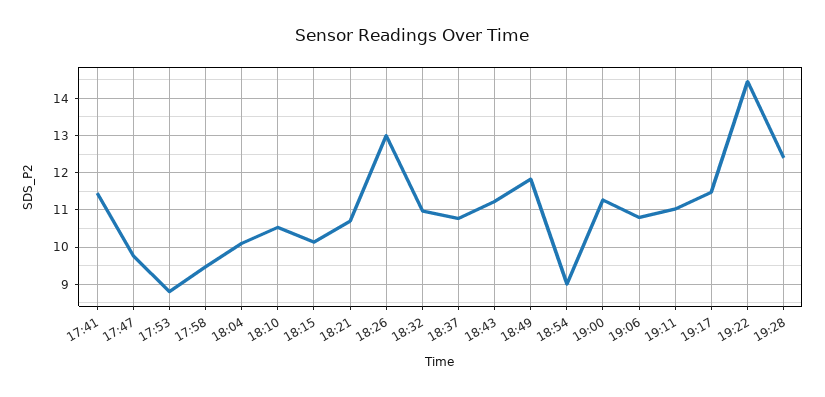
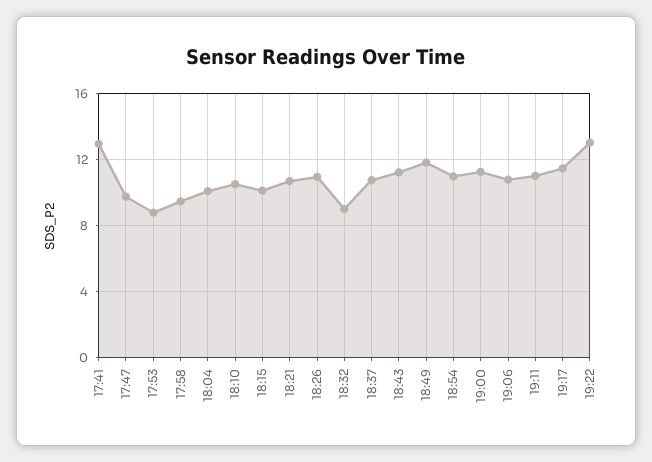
17:41: 11.4 -> 13
18:26: 13 -> 11
18:32: 11 -> 9
18:54: 9 -> 11
19:22: 14.4 -> 13
19:28: 12.4 -> none

